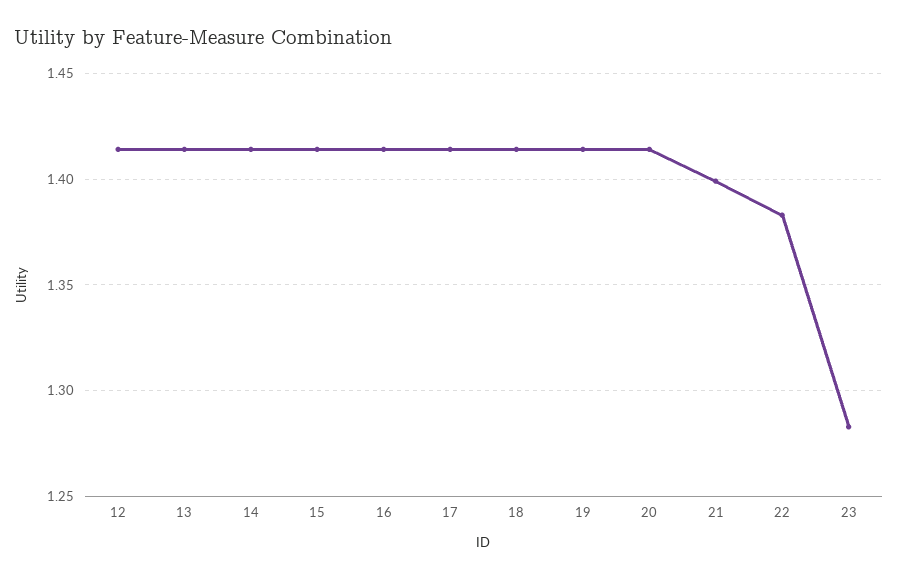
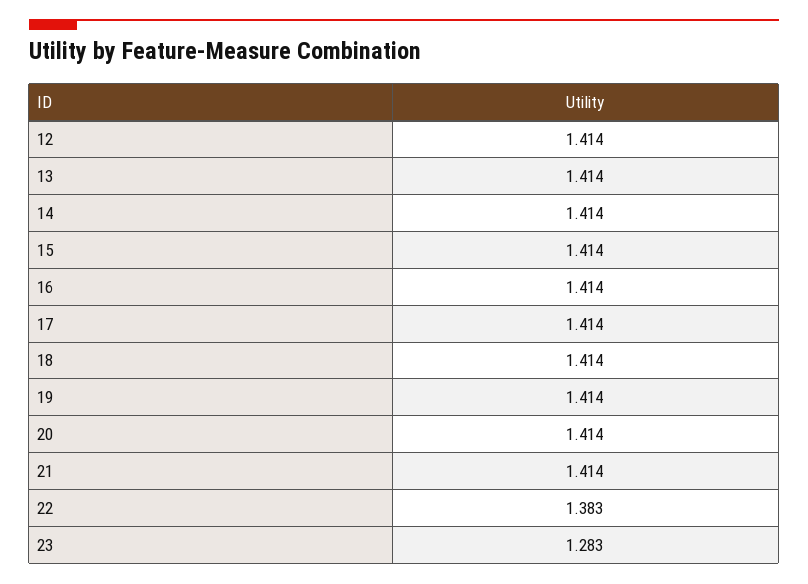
21: 1.4 -> 1.414

